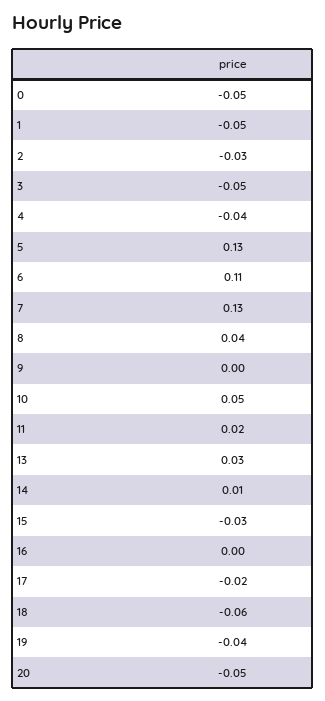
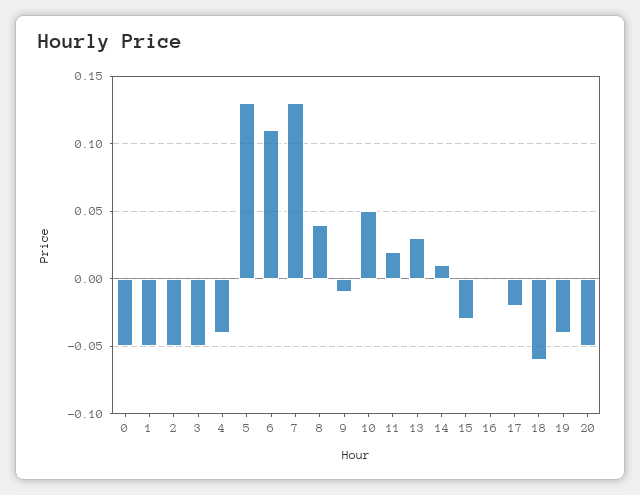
2: -0.03 -> -0.05
9: 0 -> -0.01

